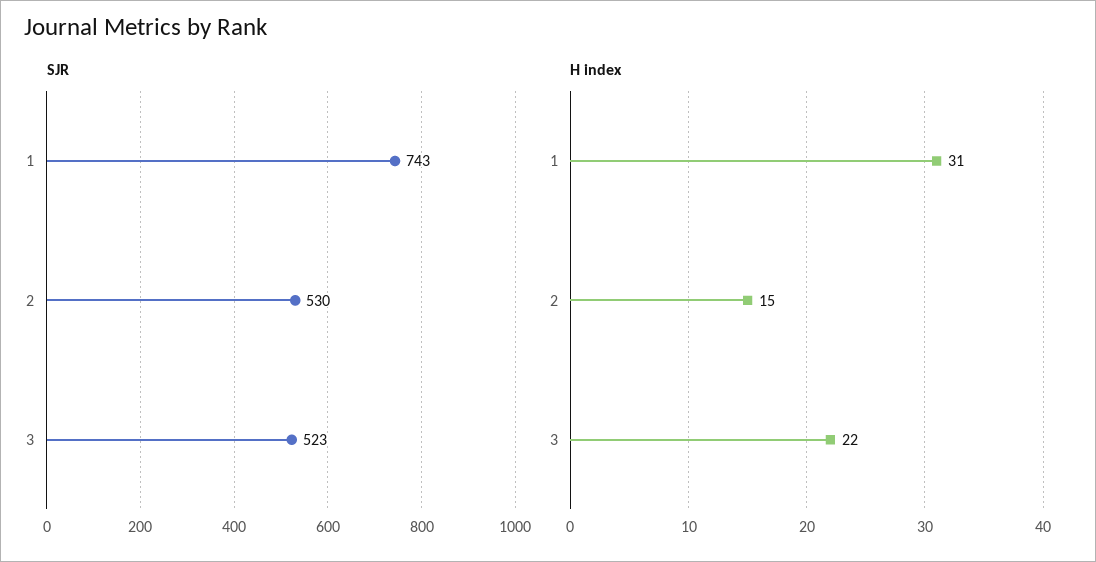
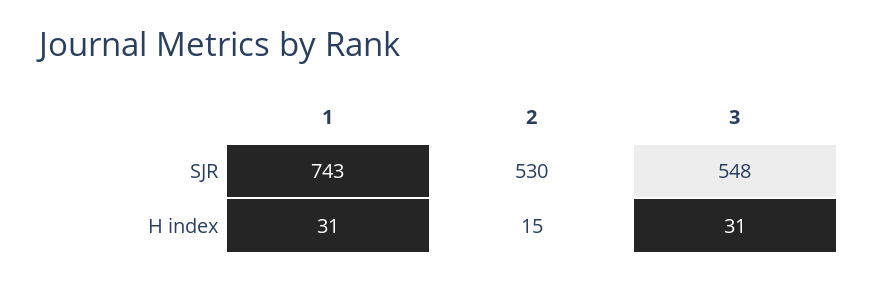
SJR, 3: 523 -> 548
H index, 3: 22 -> 31

